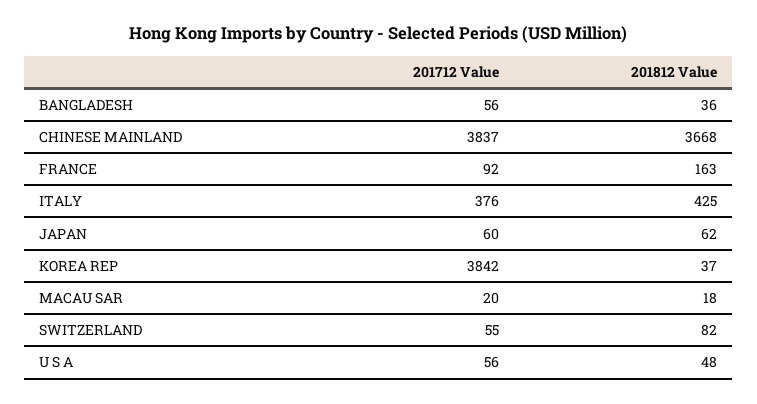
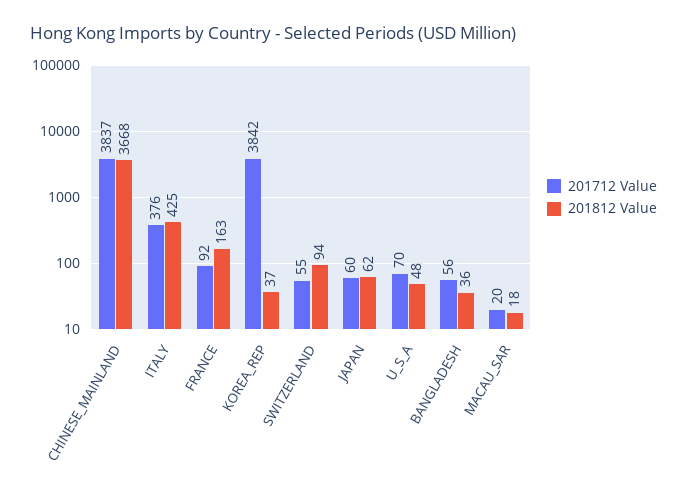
201812 Value, SWITZERLAND: 82 -> 94
201712 Value, U S A: 56 -> 70

